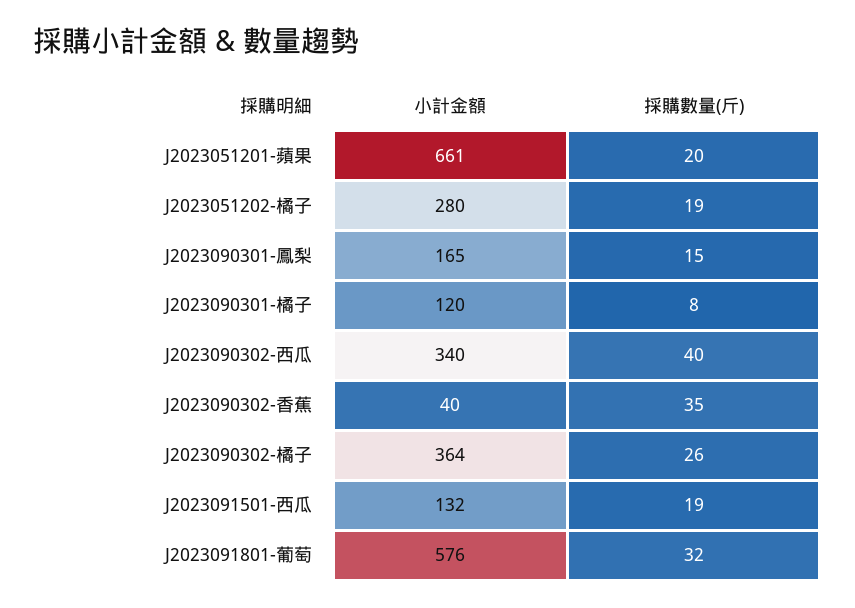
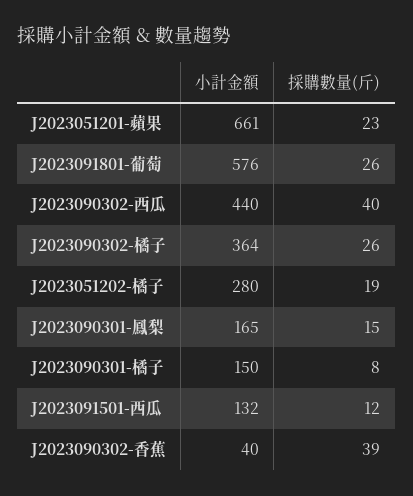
採購數量(斤), J2023051201-蘋果: 20 -> 23
小計金額, J2023090301-橘子: 120 -> 150
小計金額, J2023090302-西瓜: 340 -> 440
採購數量(斤), J2023090302-香蕉: 35 -> 39
採購數量(斤), J2023091501-西瓜: 19 -> 12
採購數量(斤), J2023091801-葡萄: 32 -> 26

